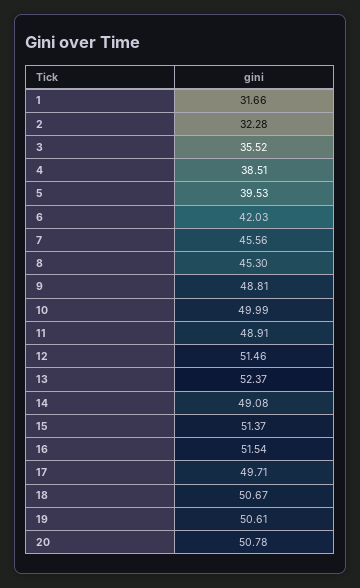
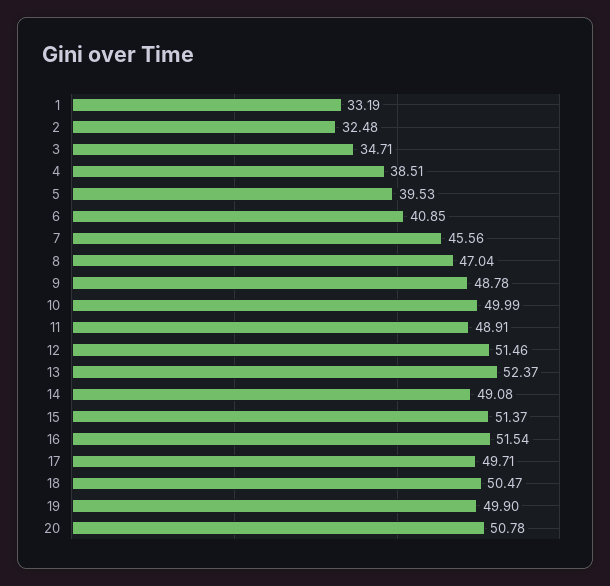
1: 31.66 -> 33.19
2: 32.28 -> 32.48
3: 35.52 -> 34.71
6: 42.03 -> 40.85
8: 45.3 -> 47.04
9: 48.81 -> 48.78
18: 50.67 -> 50.47
19: 50.61 -> 49.9

